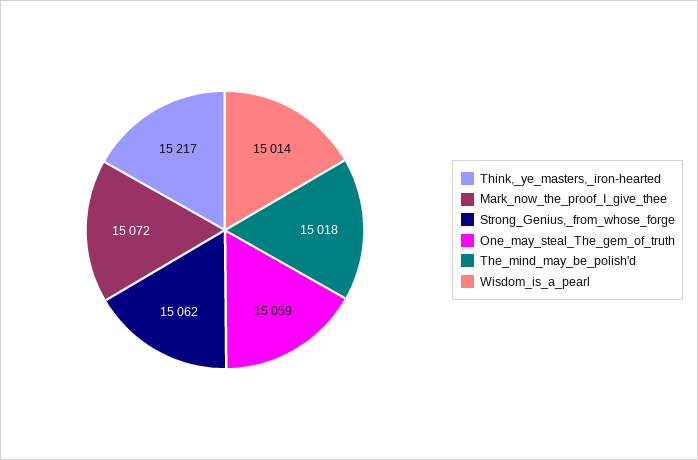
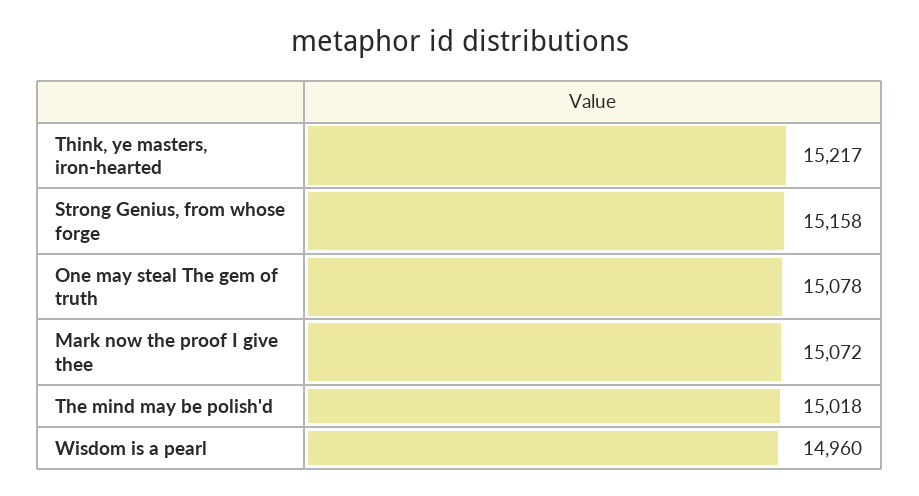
Strong_Genius,_from_whose_forge: 15062 -> 15158
One_may_steal_The_gem_of_truth: 15059 -> 15078
Wisdom_is_a_pearl: 15014 -> 14960

